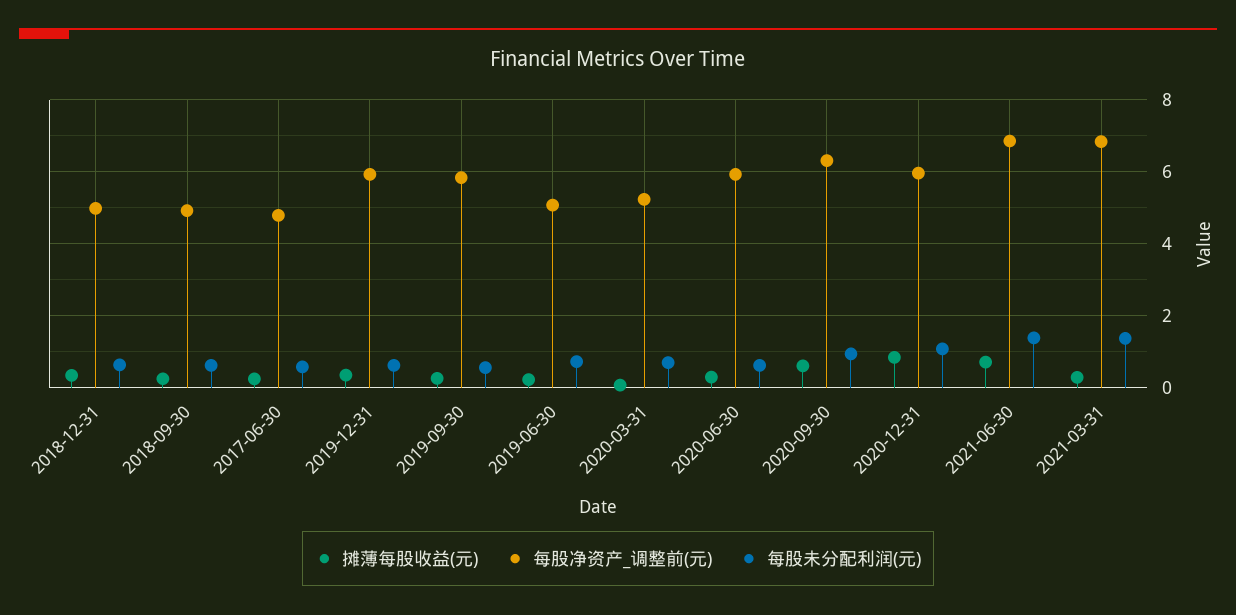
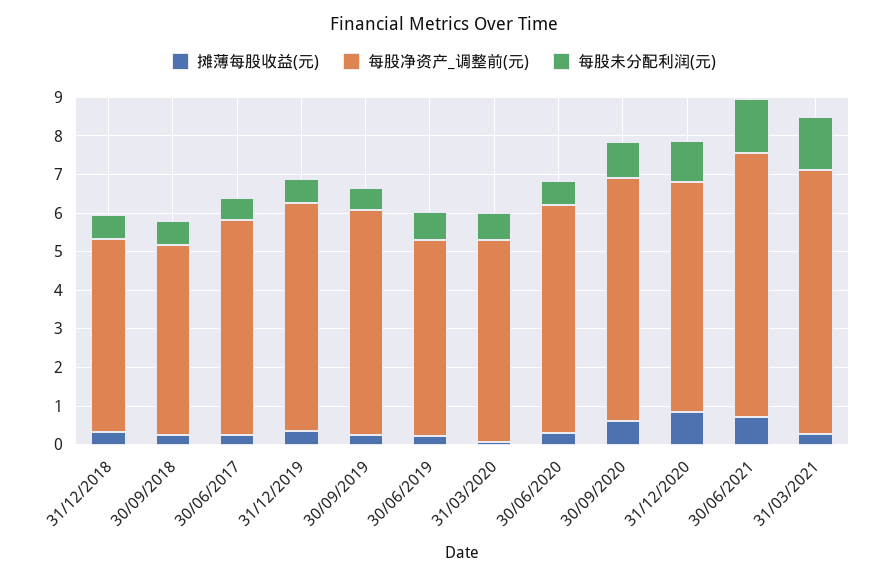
每股净资产_调整前(元), 2017-06-30: 4.8 -> 5.5

